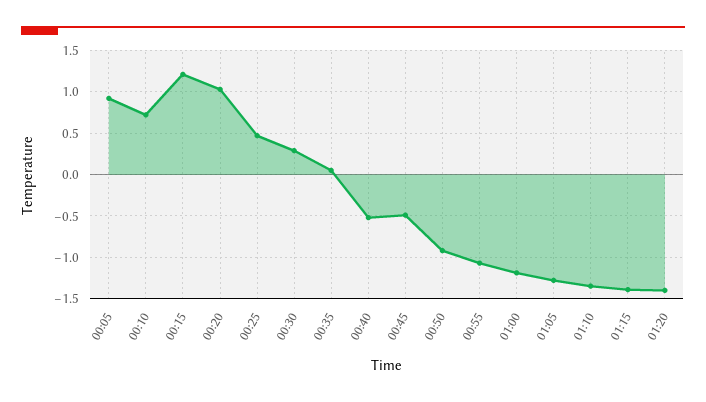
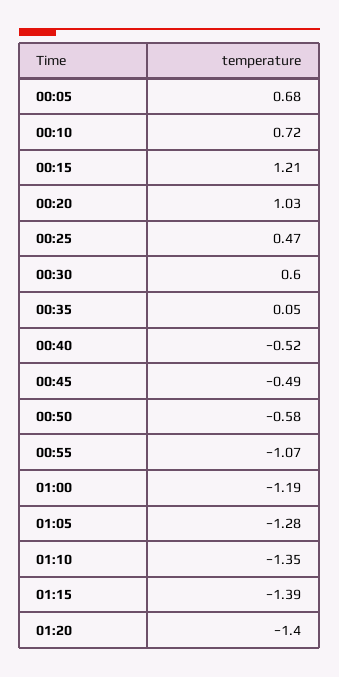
00:05: 0.9 -> 0.68
00:30: 0.3 -> 0.6
00:50: -0.9 -> -0.58

